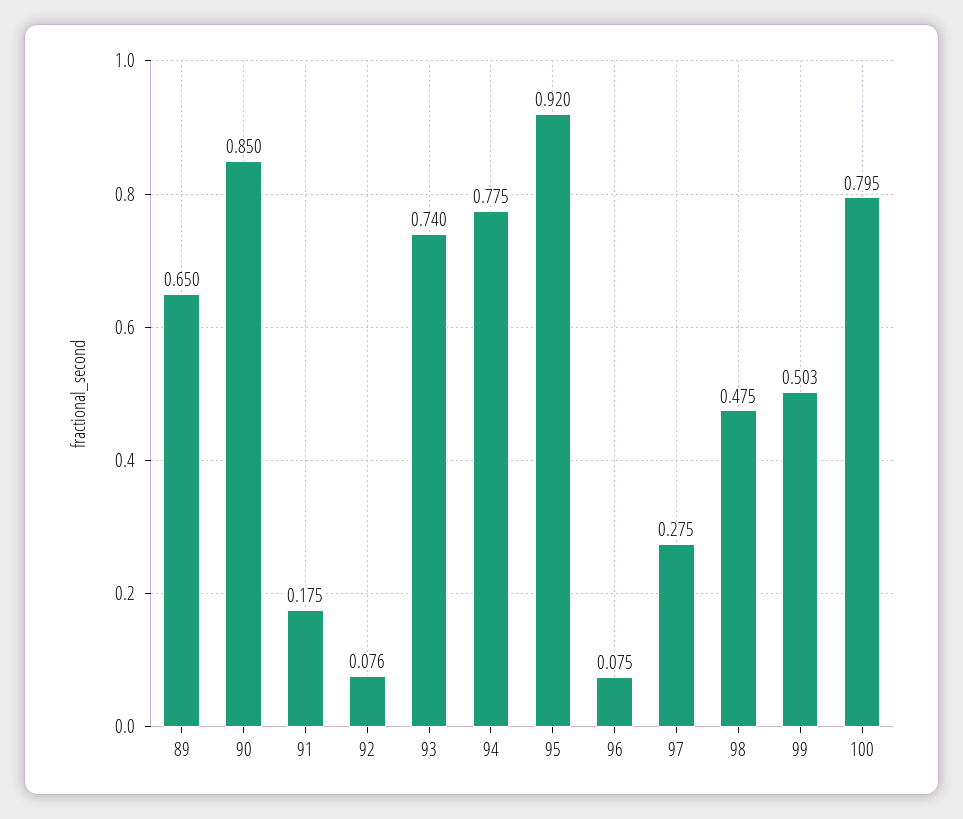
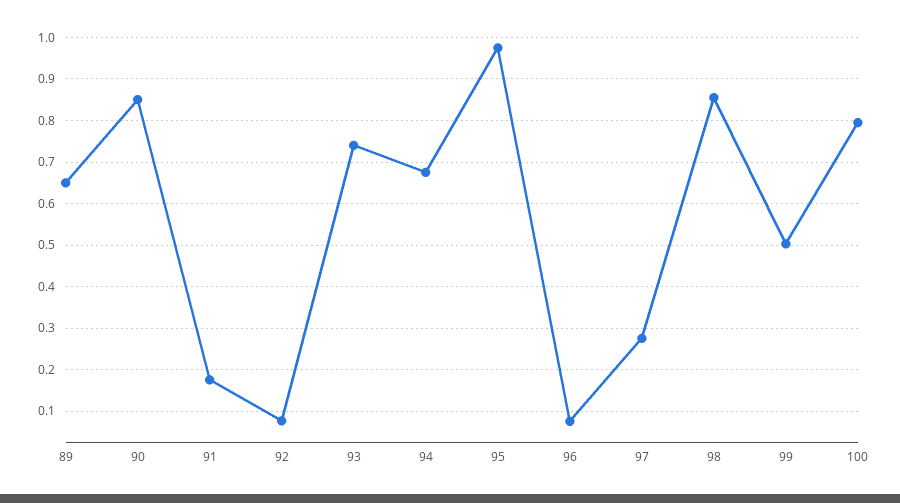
94: 0.775 -> 0.68
95: 0.92 -> 0.98
98: 0.475 -> 0.86

